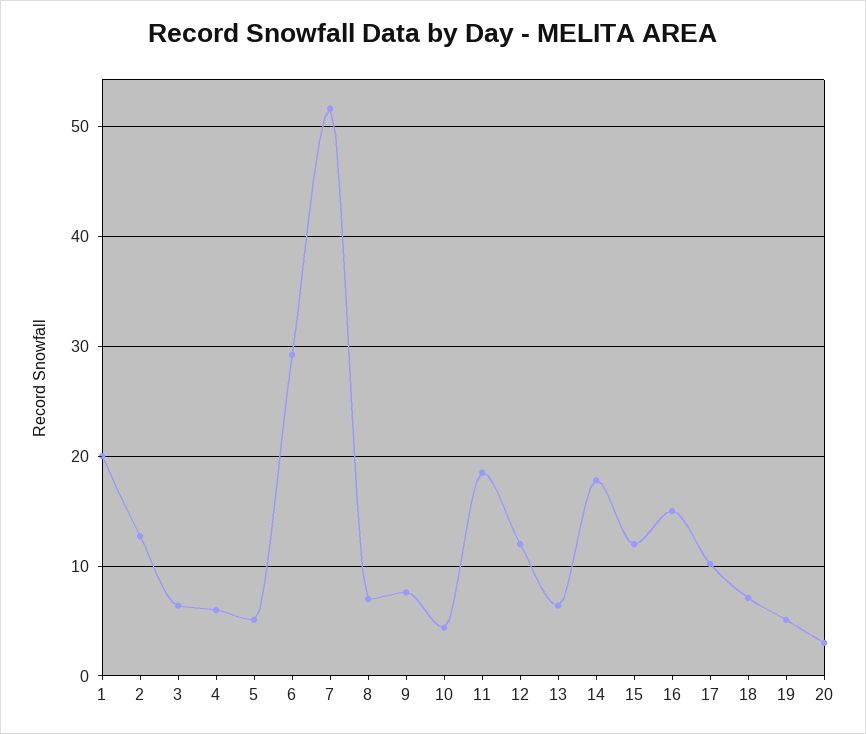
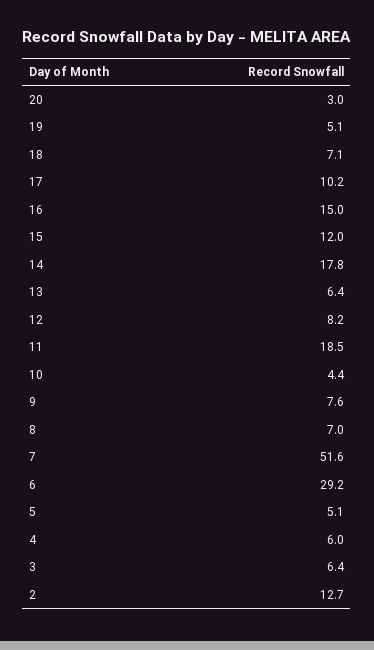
1: 20 -> none
12: 12 -> 8.2

